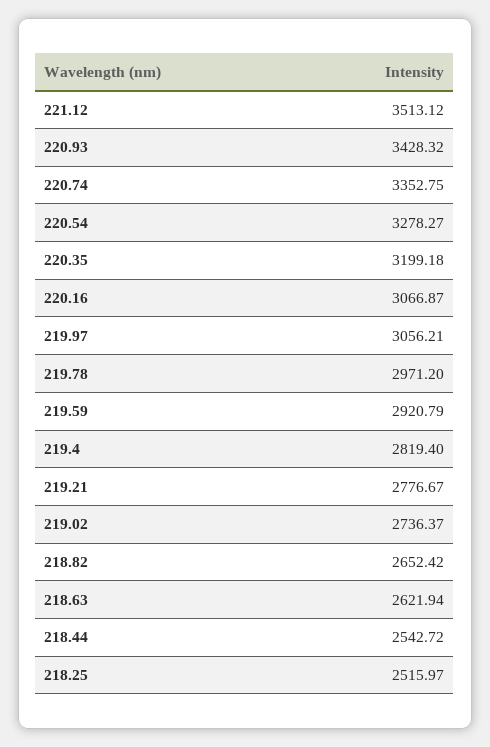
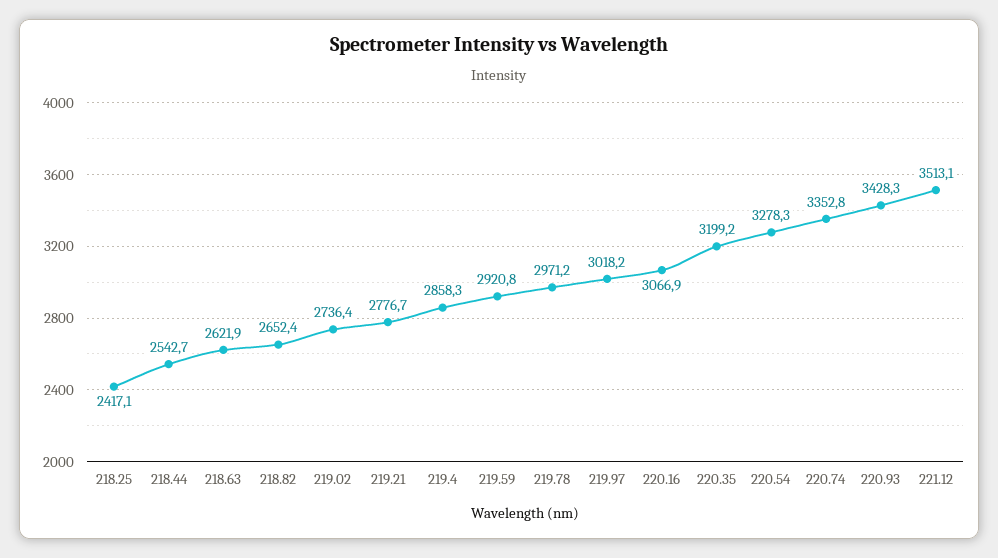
219.97: 3056.21 -> 3018.2
219.4: 2819.4 -> 2858.3
218.25: 2515.97 -> 2417.1

